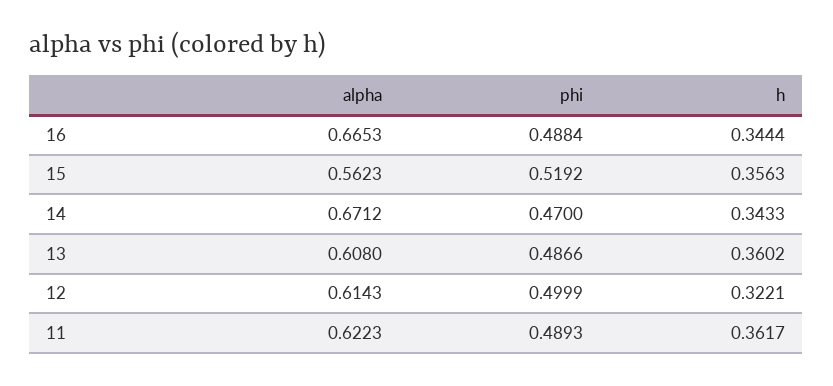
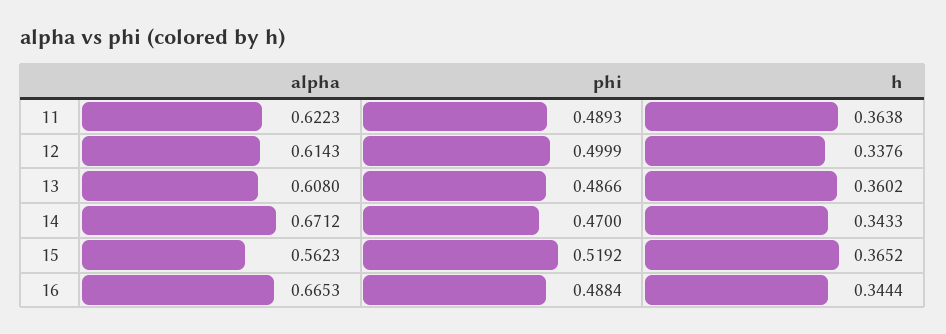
h, 15: 0.3563 -> 0.3652
h, 12: 0.3221 -> 0.3376
h, 11: 0.3617 -> 0.3638

